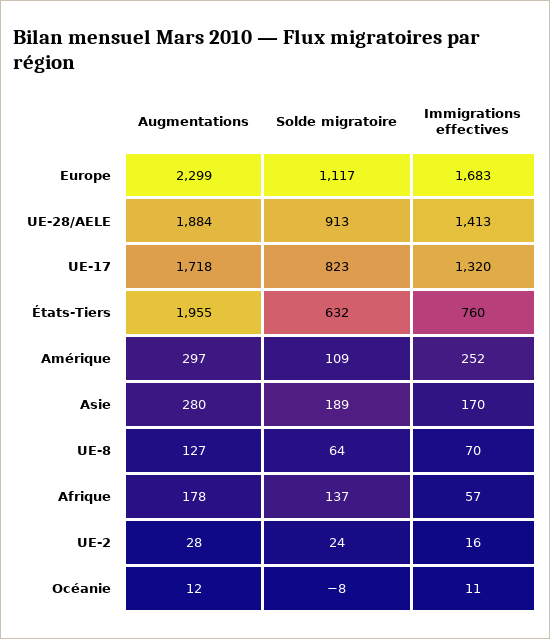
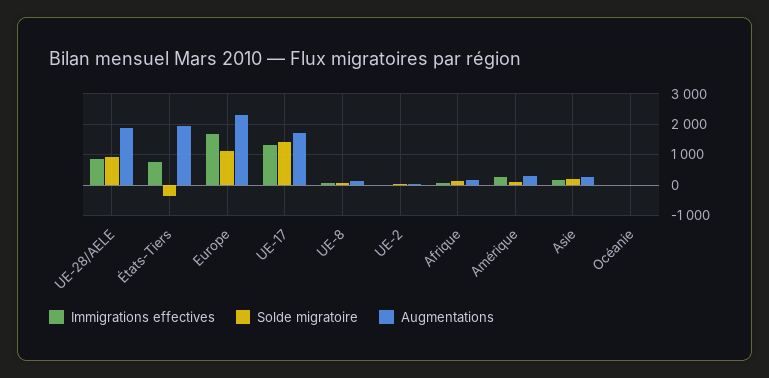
Immigrations effectives, UE-28/AELE: 1413 -> 800
Solde migratoire, UE-17: 823 -> 1400
Solde migratoire, États-Tiers: 632 -> -400

